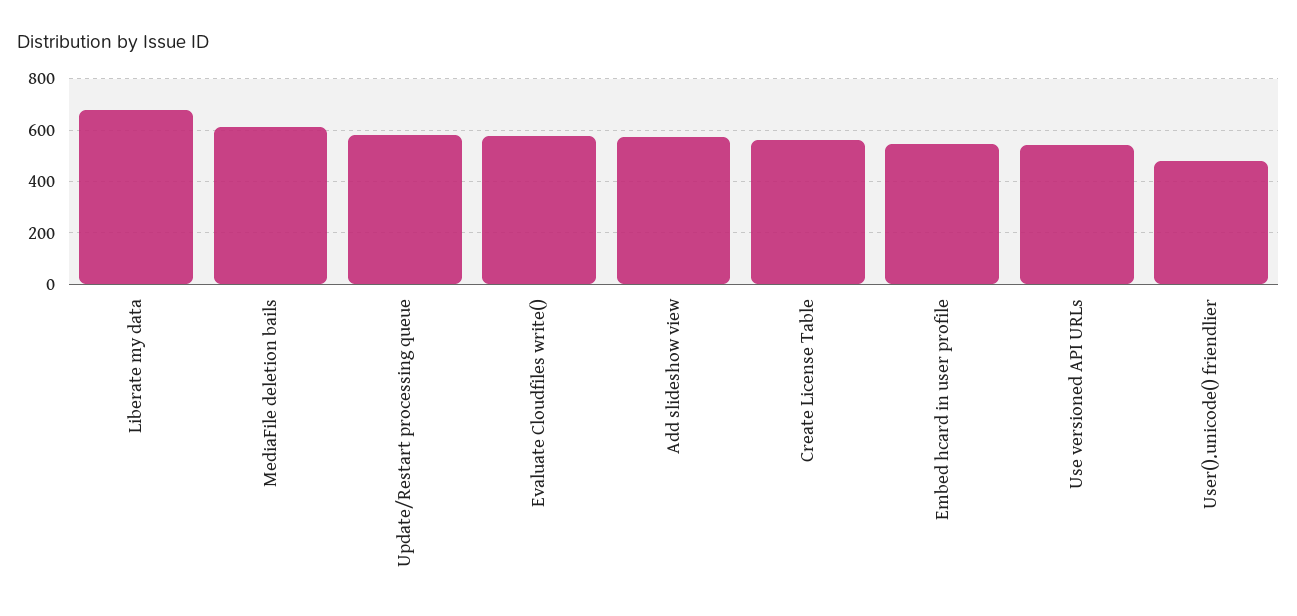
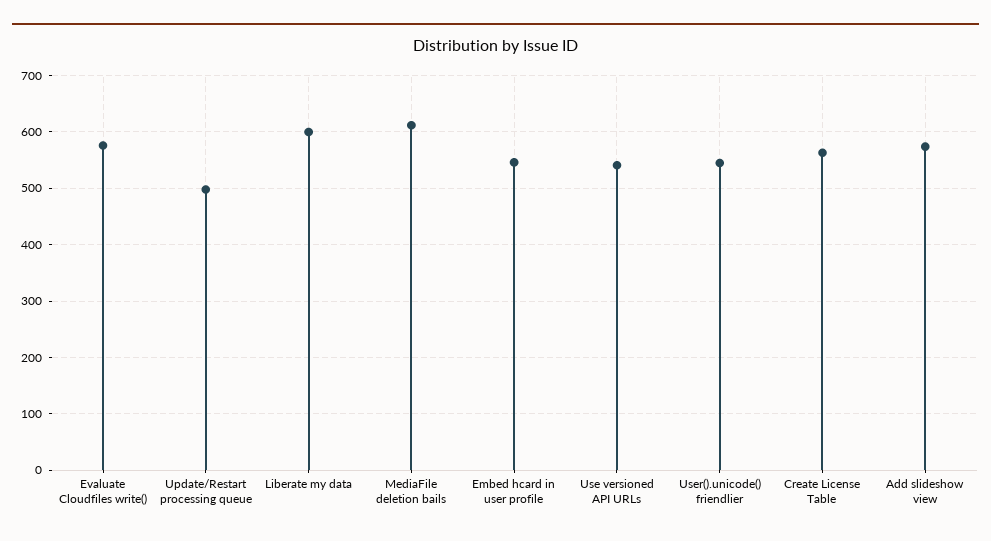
Liberate my data: 675 -> 600
Update/Restart processing queue: 575 -> 500
User().unicode() friendlier: 475 -> 540

